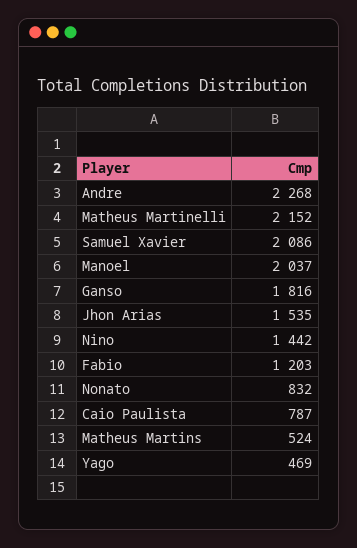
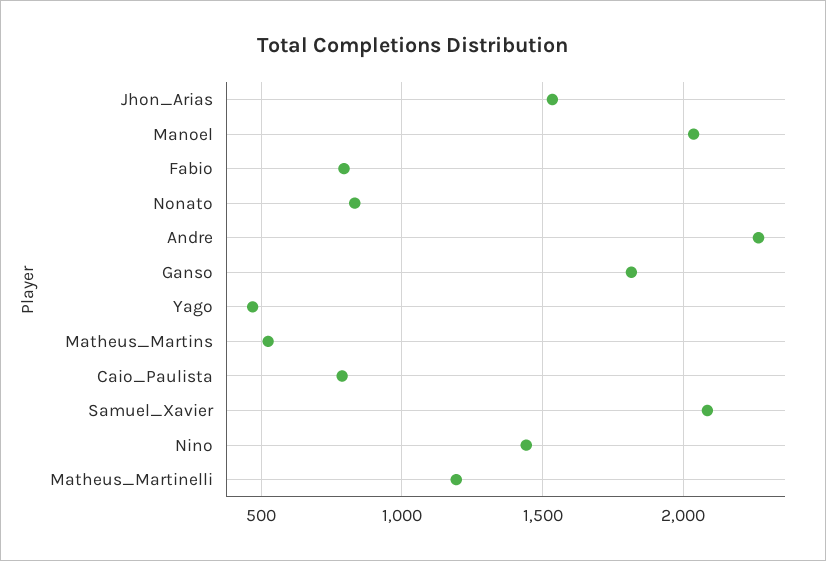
Matheus Martinelli: 2152 -> 1200
Fabio: 1203 -> 800

